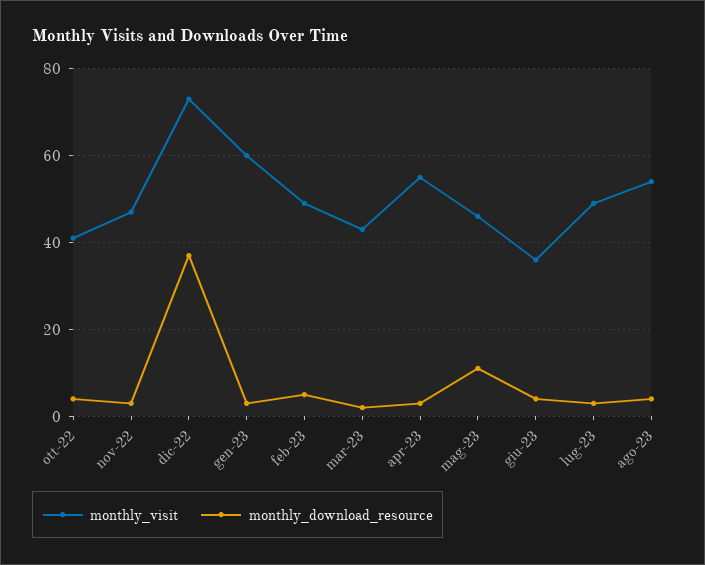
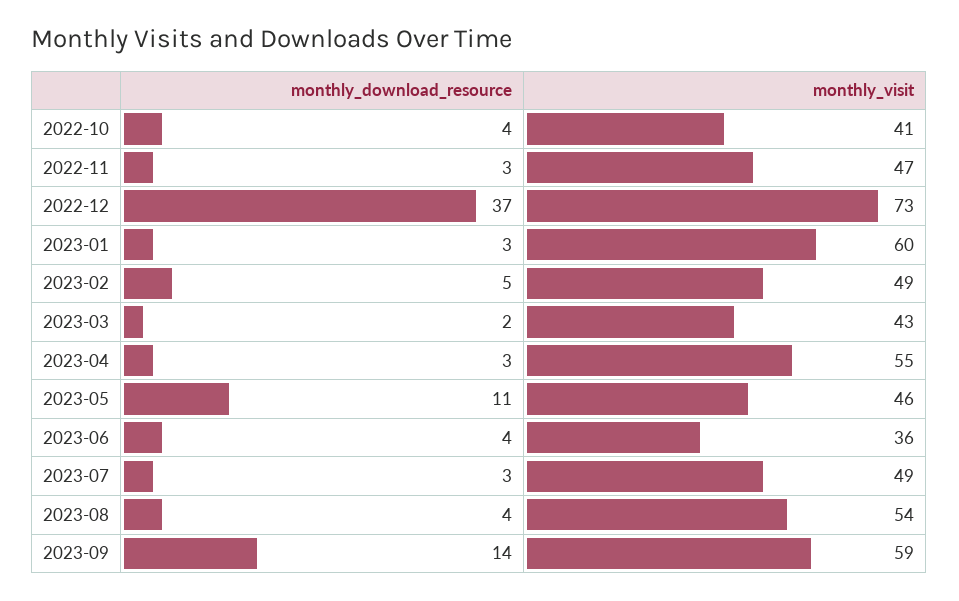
monthly_download_resource, 2023-09: none -> 14
monthly_visit, 2023-09: none -> 59

